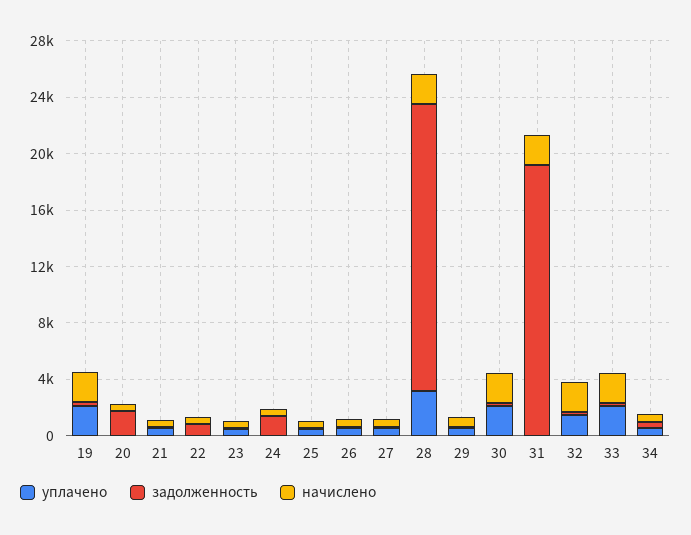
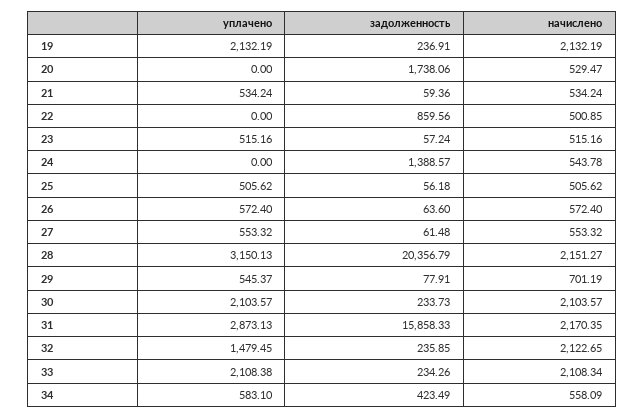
уплачено, 31: 0 -> 2873.13
задолженность, 31: 19000 -> 15858.33

